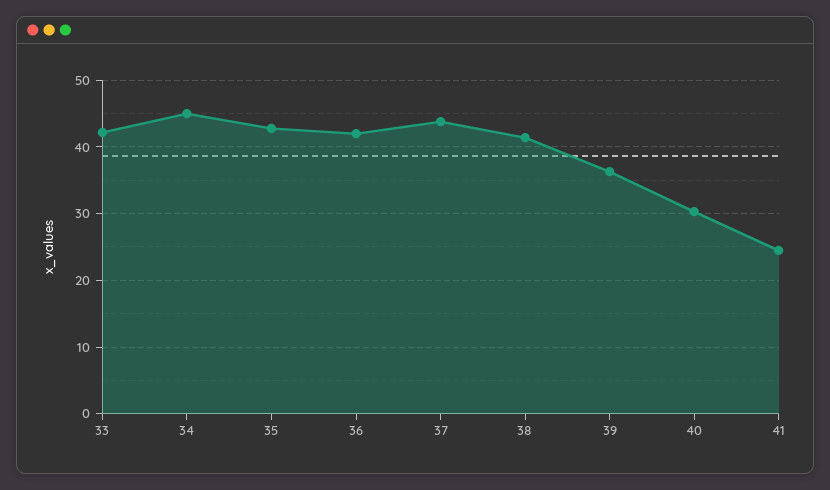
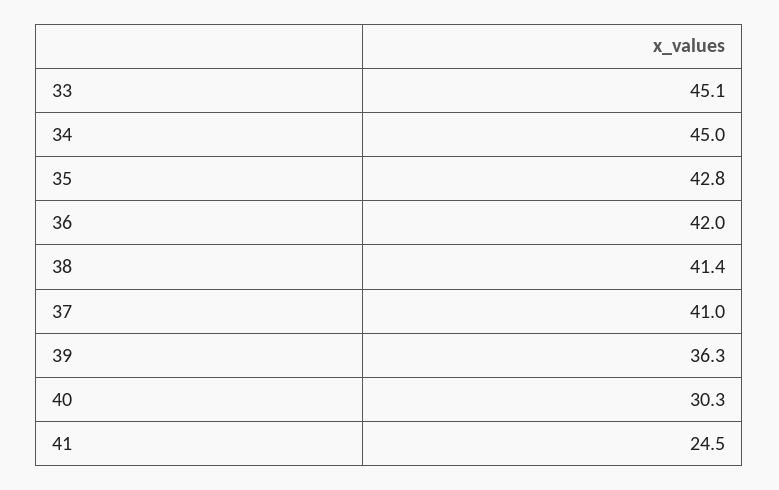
33: 42 -> 45.1
37: 44 -> 41

